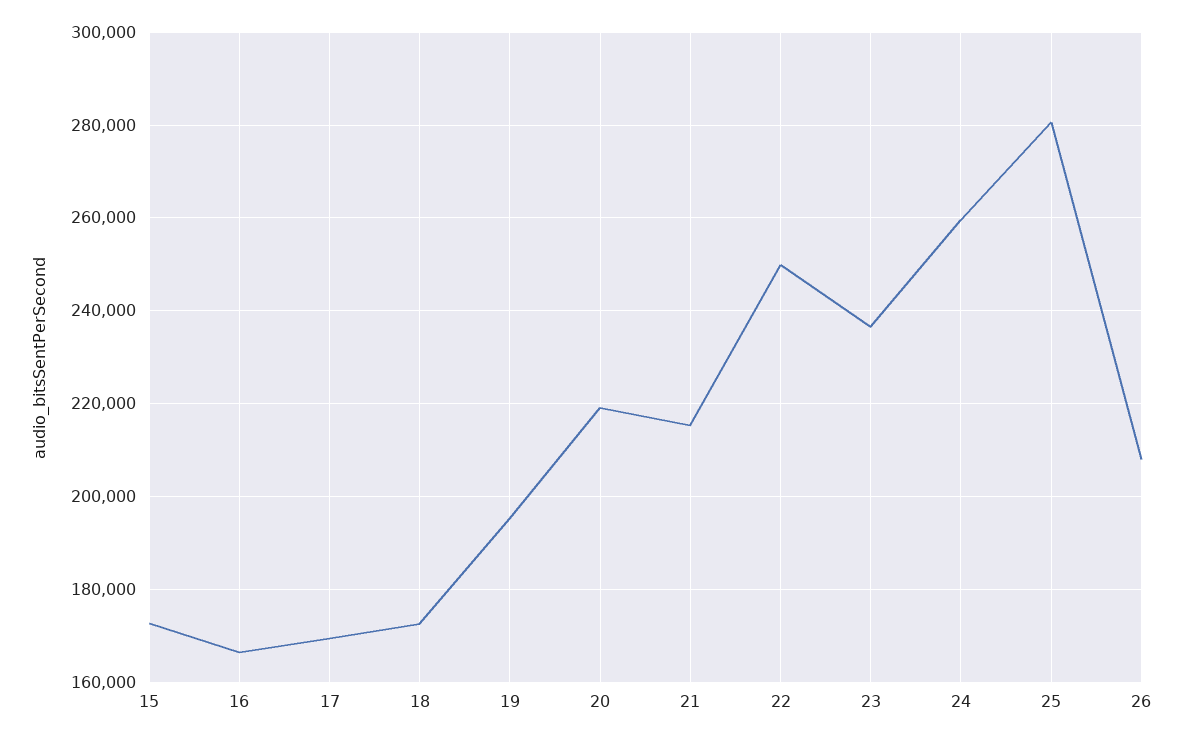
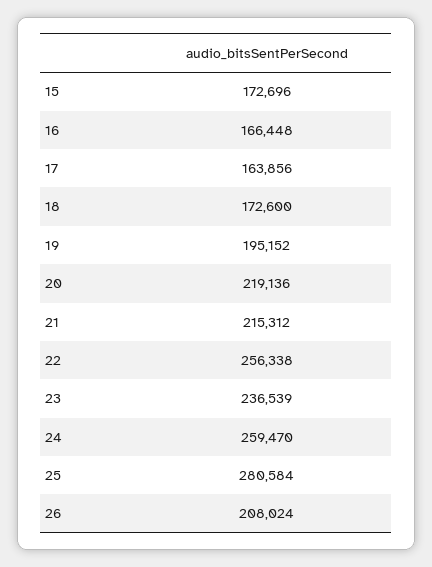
17: 170000 -> 163856
22: 250000 -> 256338

